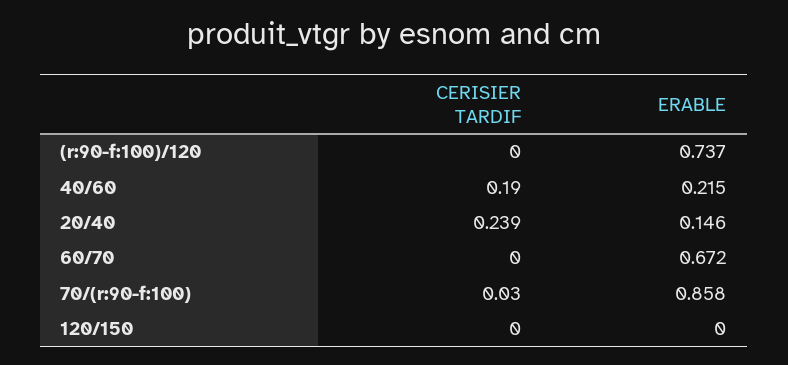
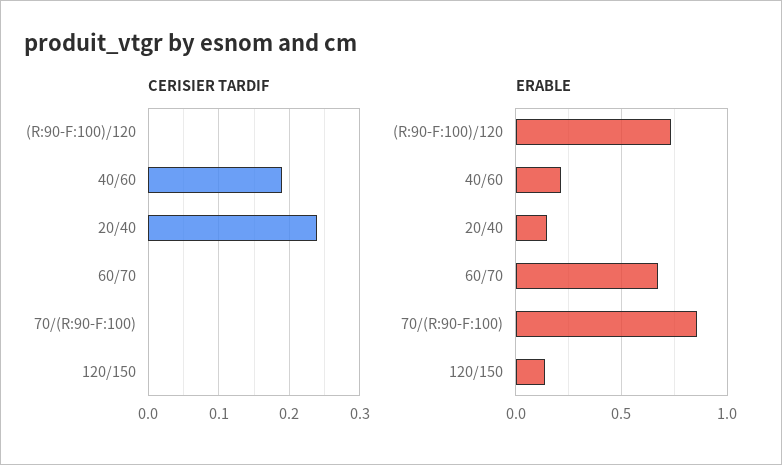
CERISIER TARDIF, 70/(r:90-f:100): 0.03 -> 0
ERABLE, 120/150: 0 -> 0.15

